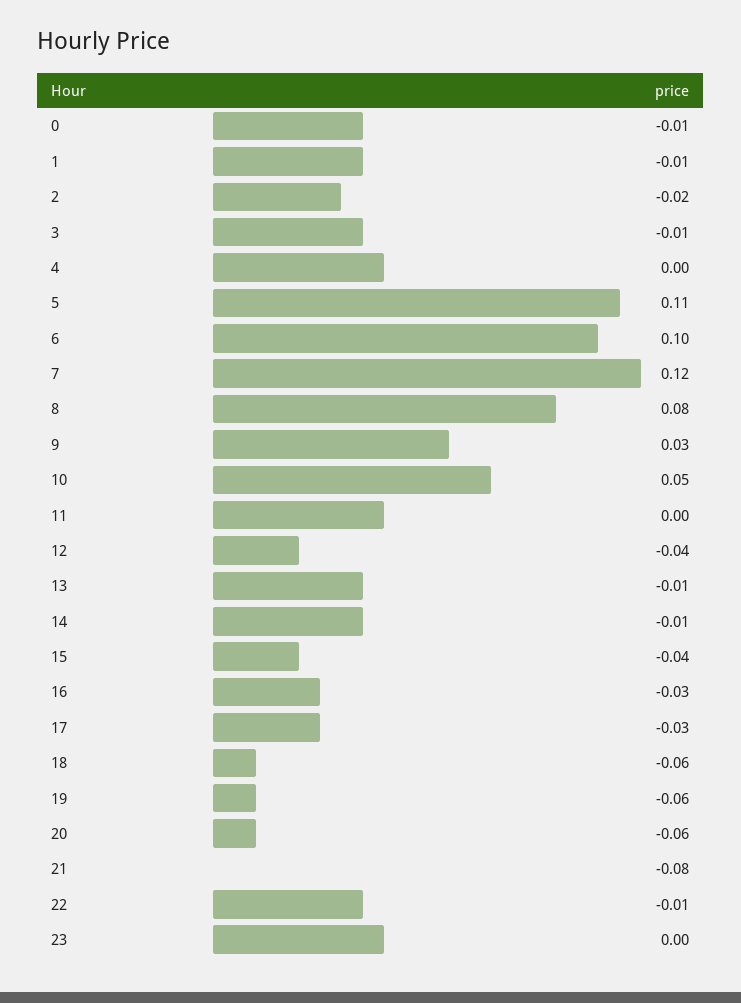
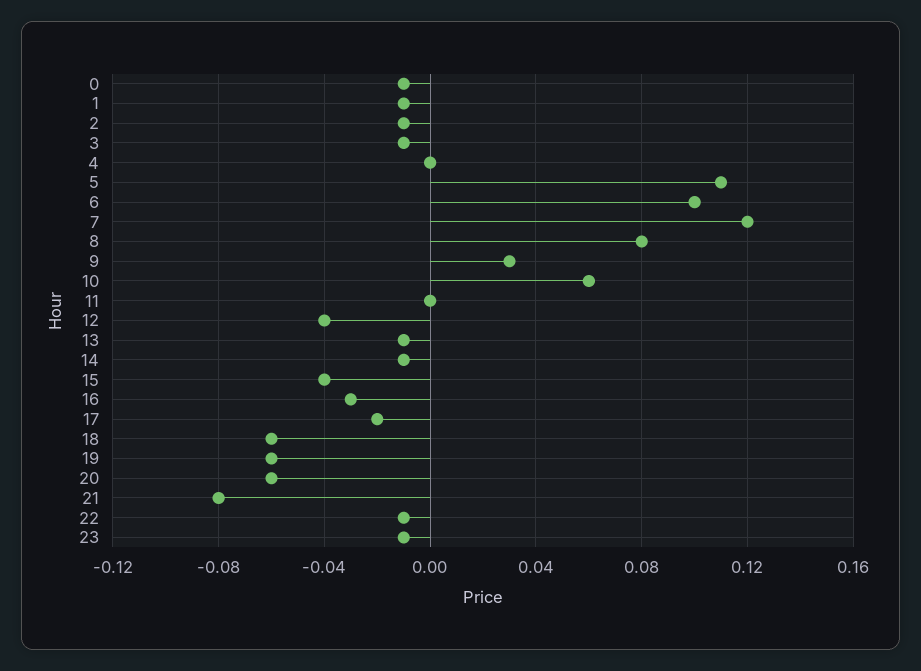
2: -0.02 -> -0.01
10: 0.05 -> 0.06
17: -0.03 -> -0.02
23: 0 -> -0.01

